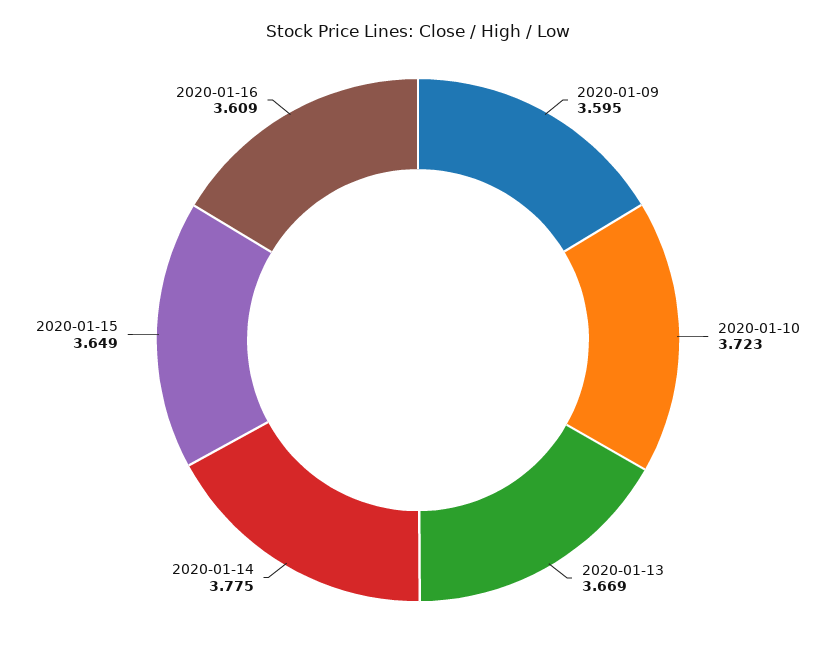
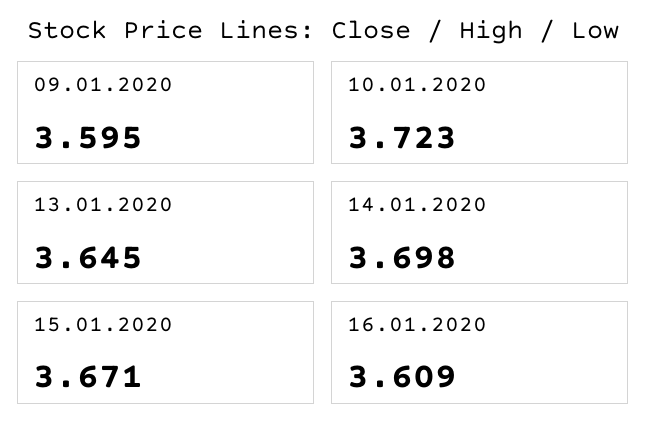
2020-01-13: 3.669 -> 3.645
2020-01-14: 3.775 -> 3.698
2020-01-15: 3.649 -> 3.671

